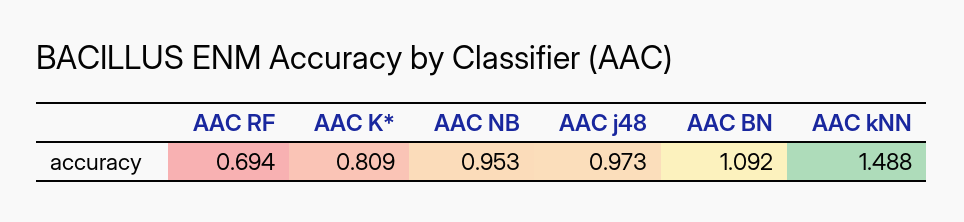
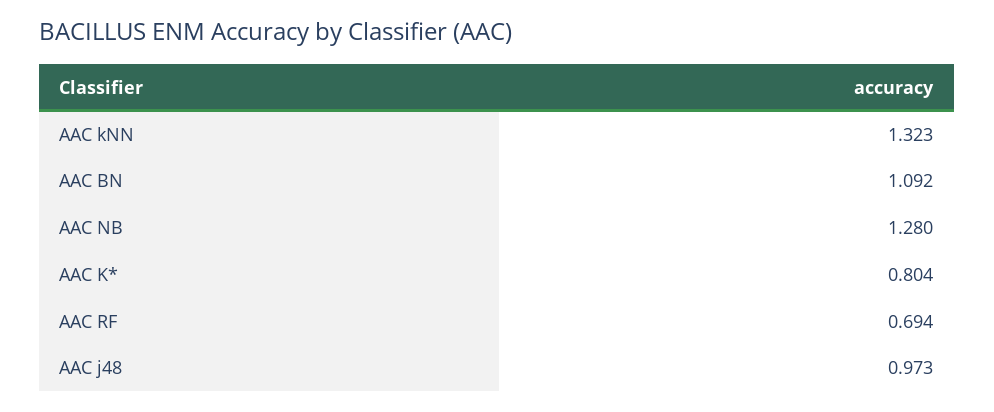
AAC K*: 0.809 -> 0.804
AAC NB: 0.953 -> 1.28
AAC kNN: 1.488 -> 1.323

